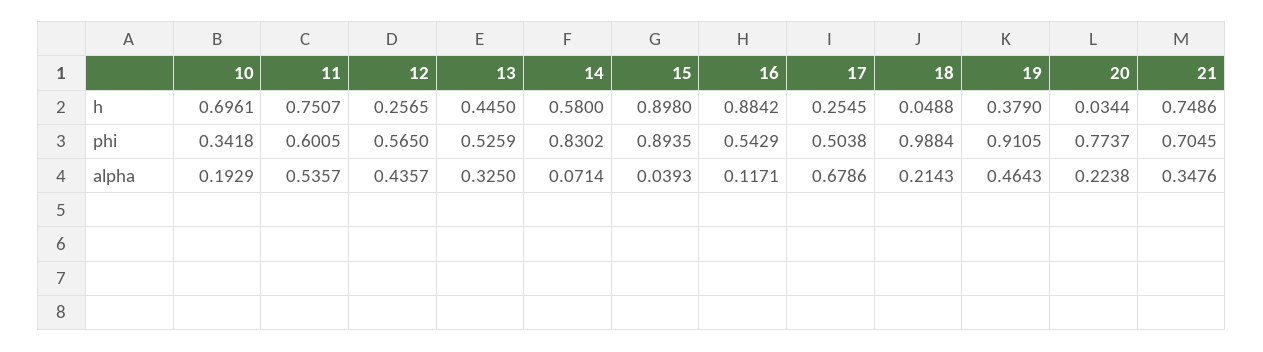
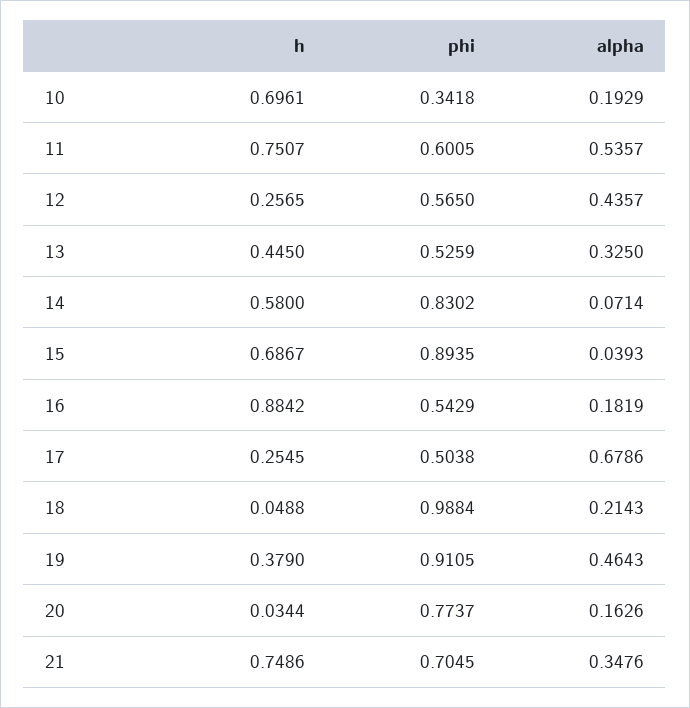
15, h: 0.898 -> 0.6867
16, alpha: 0.1171 -> 0.1819
20, alpha: 0.2238 -> 0.1626

